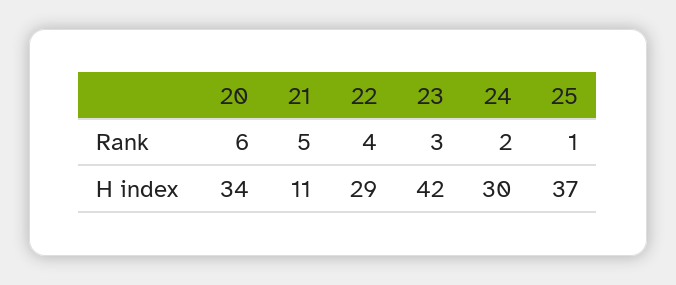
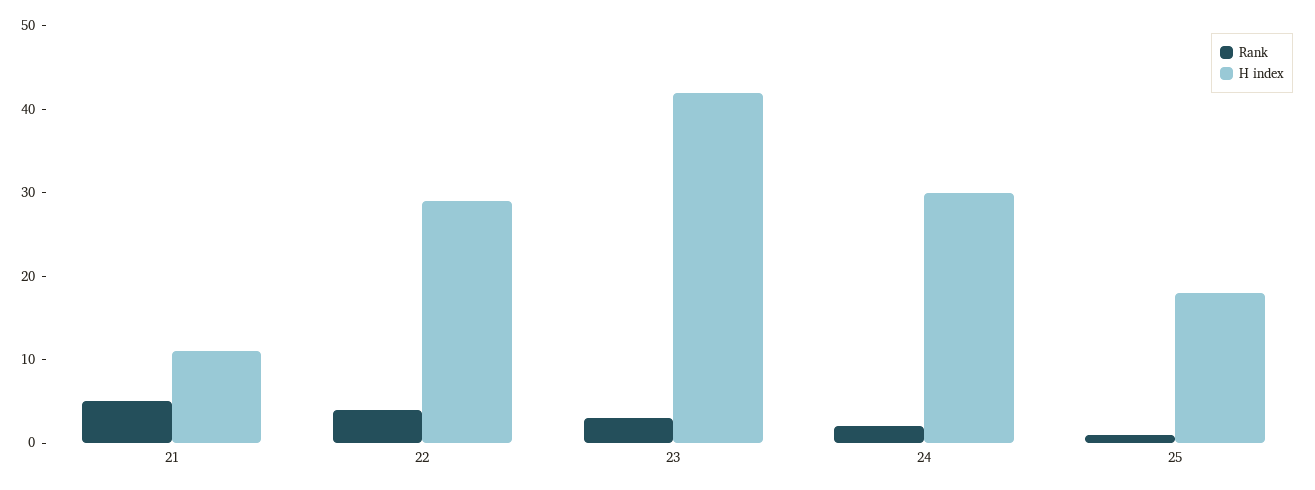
Rank, 20: 6 -> none
H index, 20: 34 -> none
H index, 25: 37 -> 18

